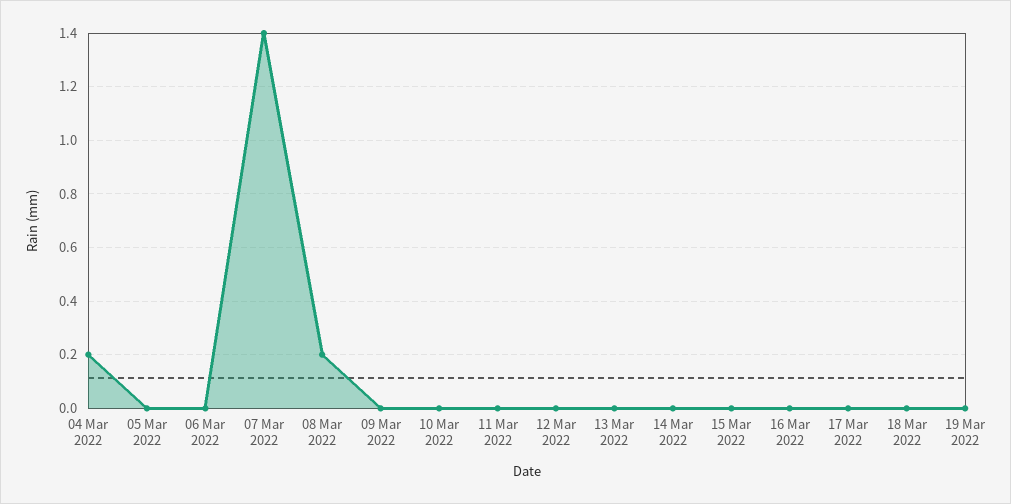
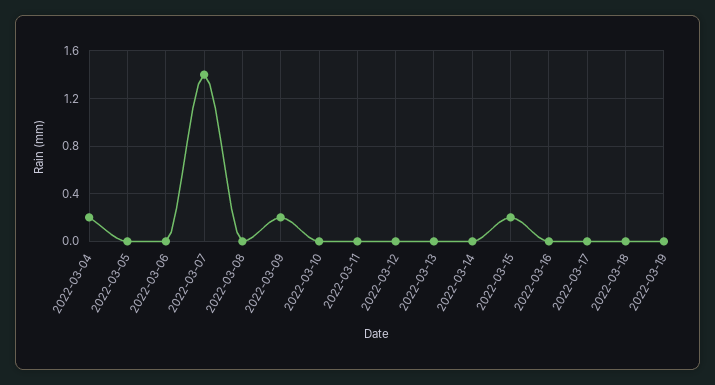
08 Mar 2022: 0.2 -> 0
09 Mar 2022: 0 -> 0.2
15 Mar 2022: 0 -> 0.2

